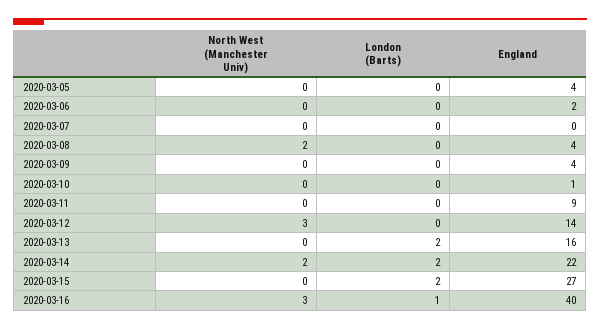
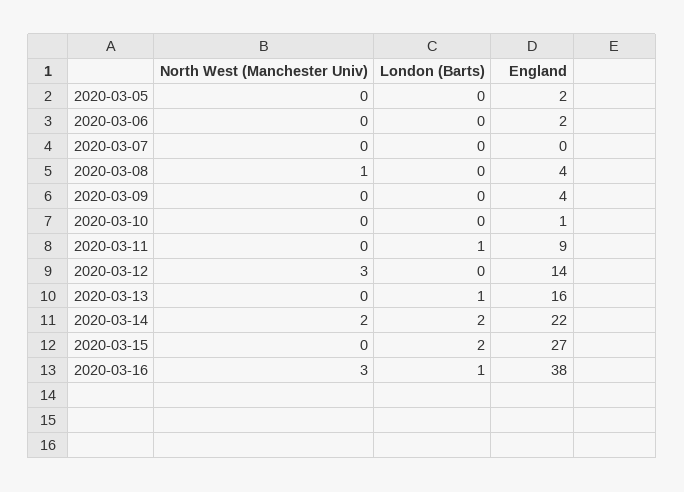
England, 2020-03-05: 4 -> 2
North West (Manchester Univ), 2020-03-08: 2 -> 1
London (Barts), 2020-03-11: 0 -> 1
London (Barts), 2020-03-13: 2 -> 1
England, 2020-03-16: 40 -> 38

